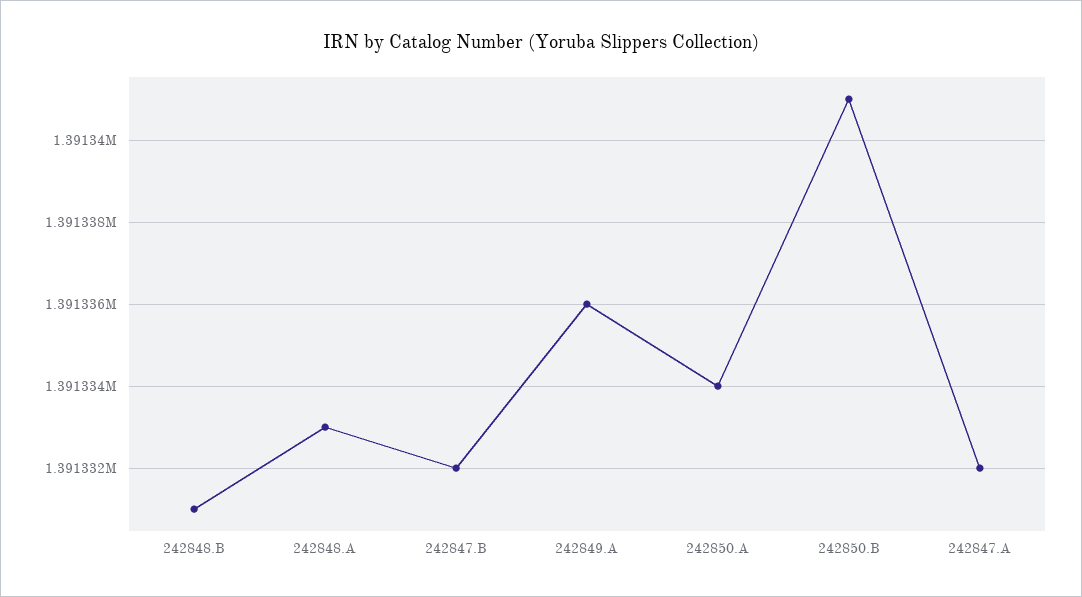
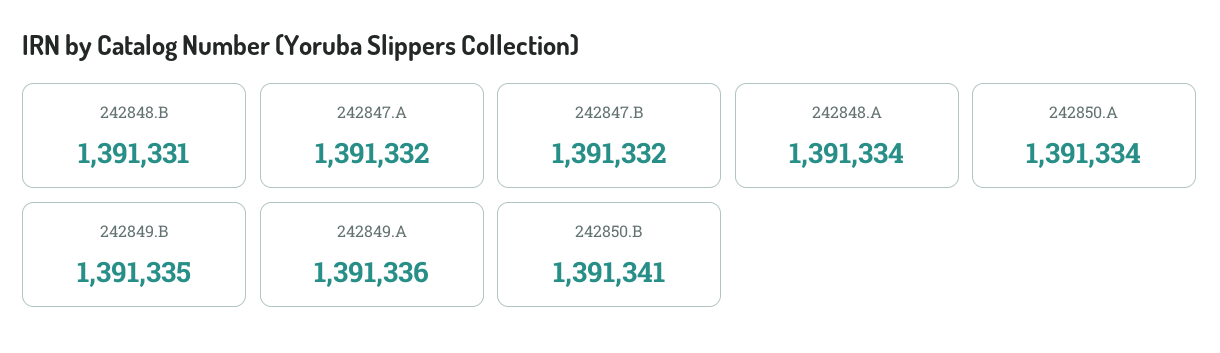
242848.A: 1391333 -> 1391334
242849.B: none -> 1391335

